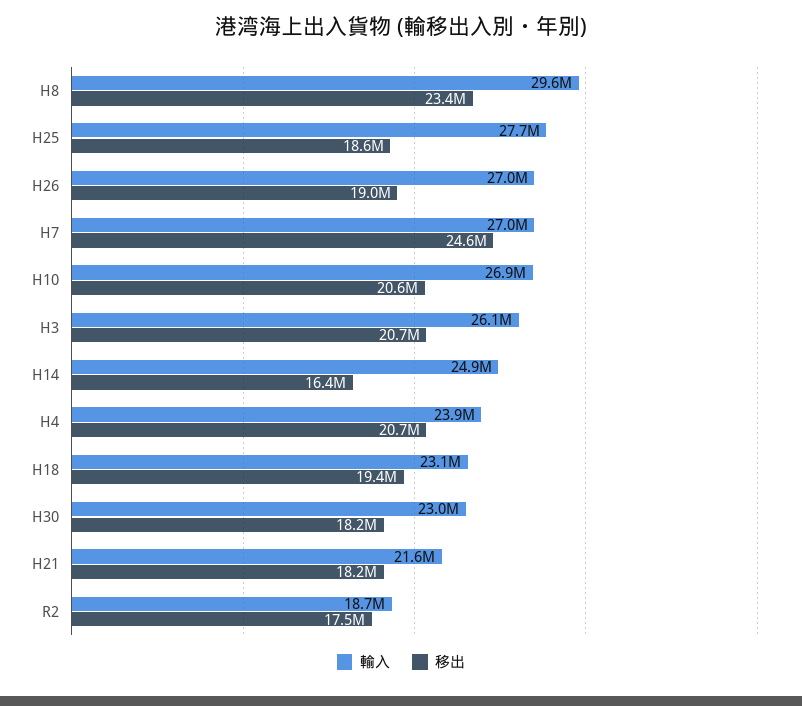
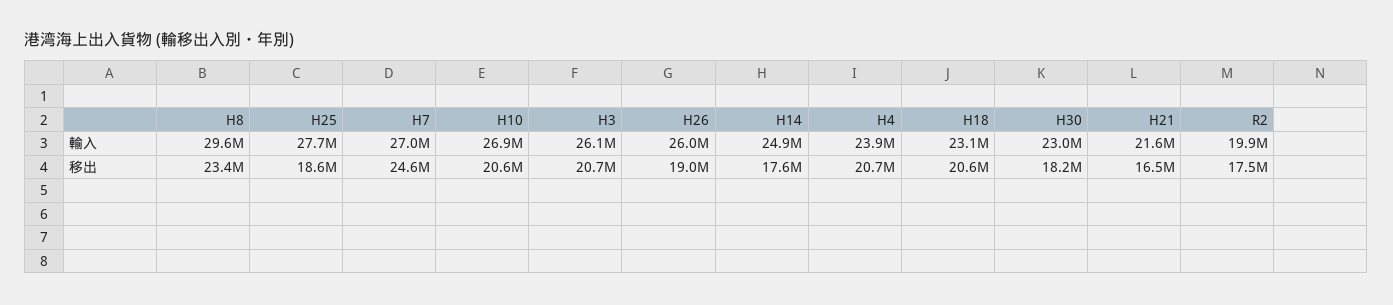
輸入, H26: 27000000 -> 26000000
移出, H14: 16400000 -> 17600000
移出, H18: 19400000 -> 20600000
移出, H21: 18200000 -> 16500000
輸入, R2: 18700000 -> 19900000

